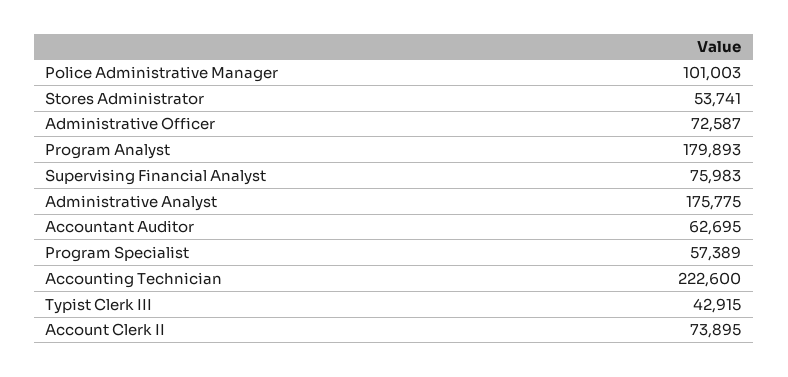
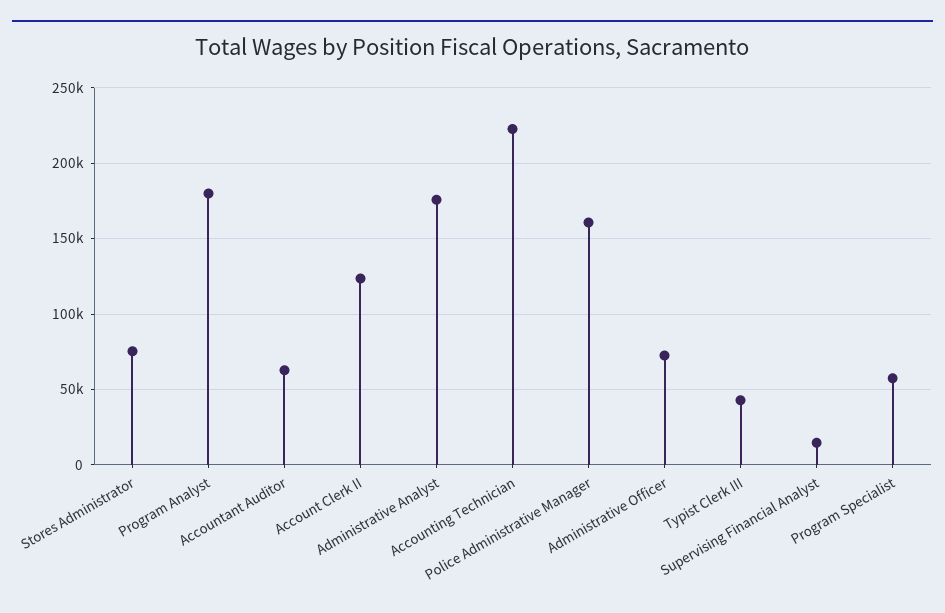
Police Administrative Manager: 101003 -> 160000
Stores Administrator: 53741 -> 75000
Supervising Financial Analyst: 75983 -> 15000
Account Clerk II: 73895 -> 125000

